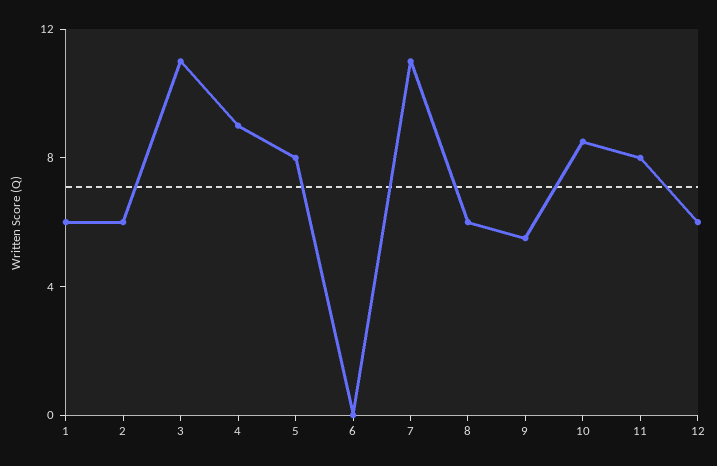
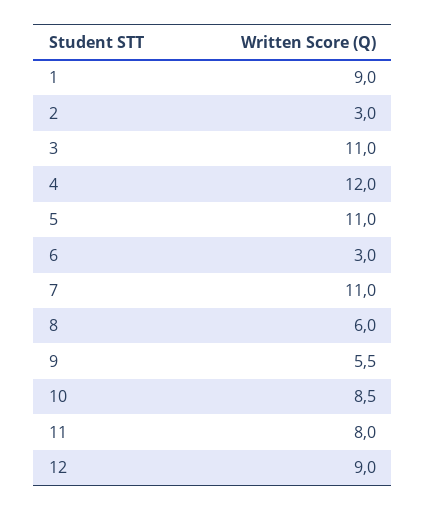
1: 6 -> 9
2: 6 -> 3
4: 9 -> 12
5: 8 -> 11
6: 0 -> 3
12: 6 -> 9

